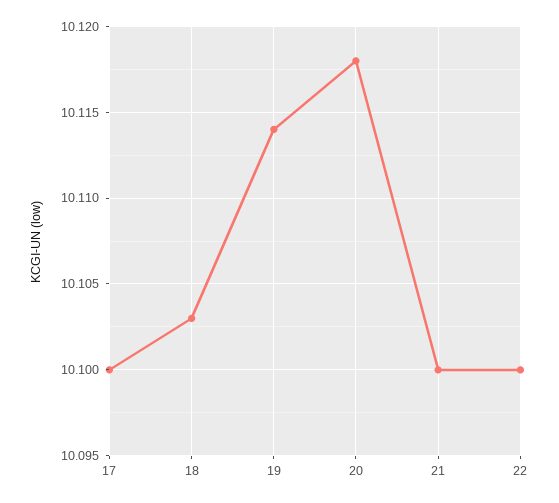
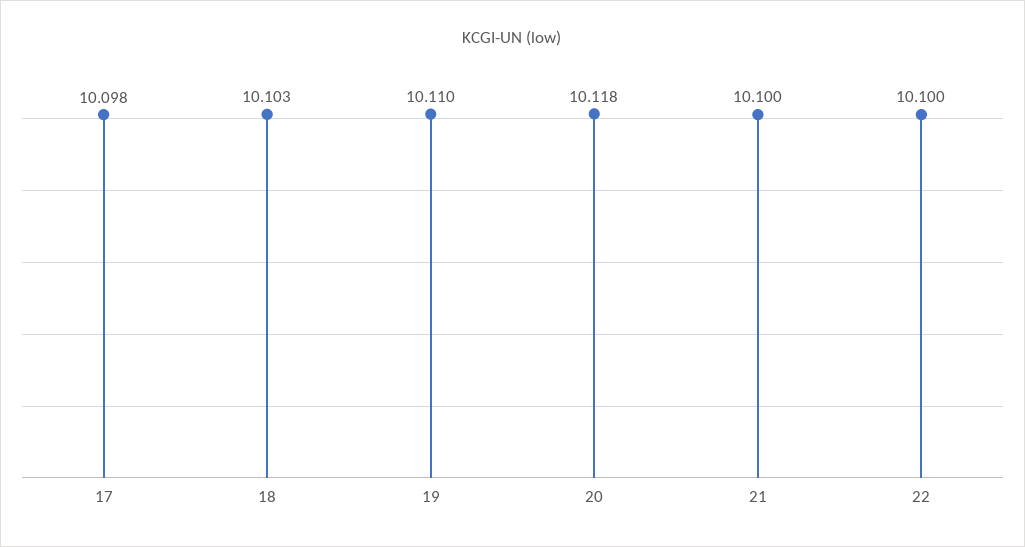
17: 10.1 -> 10.098
19: 10.114 -> 10.11

